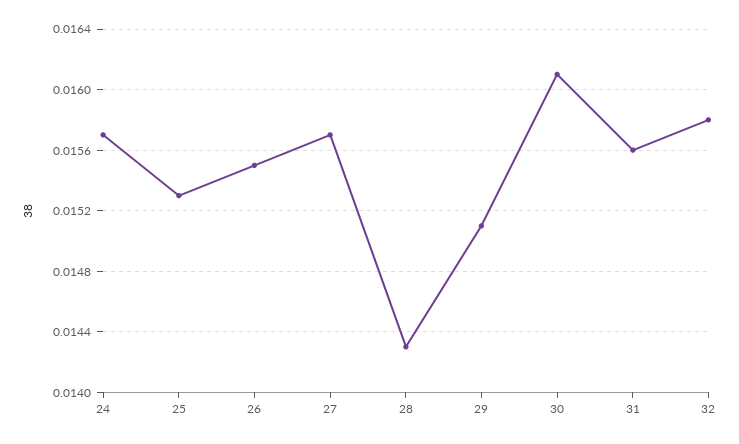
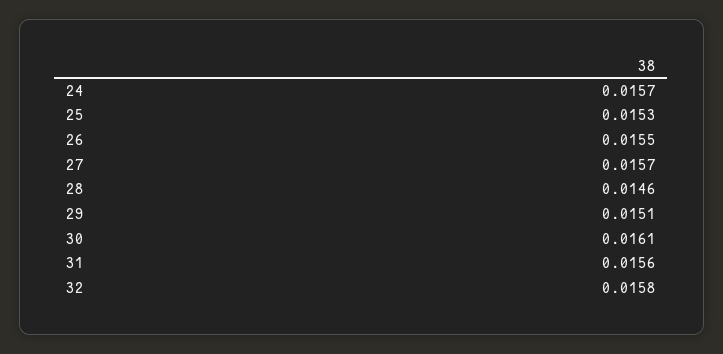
28: 0.0143 -> 0.0146

